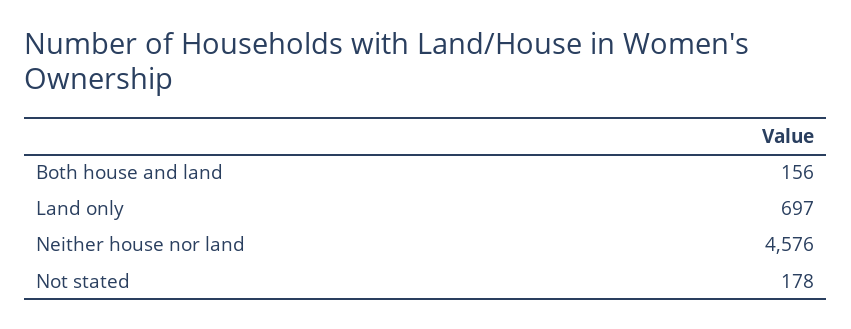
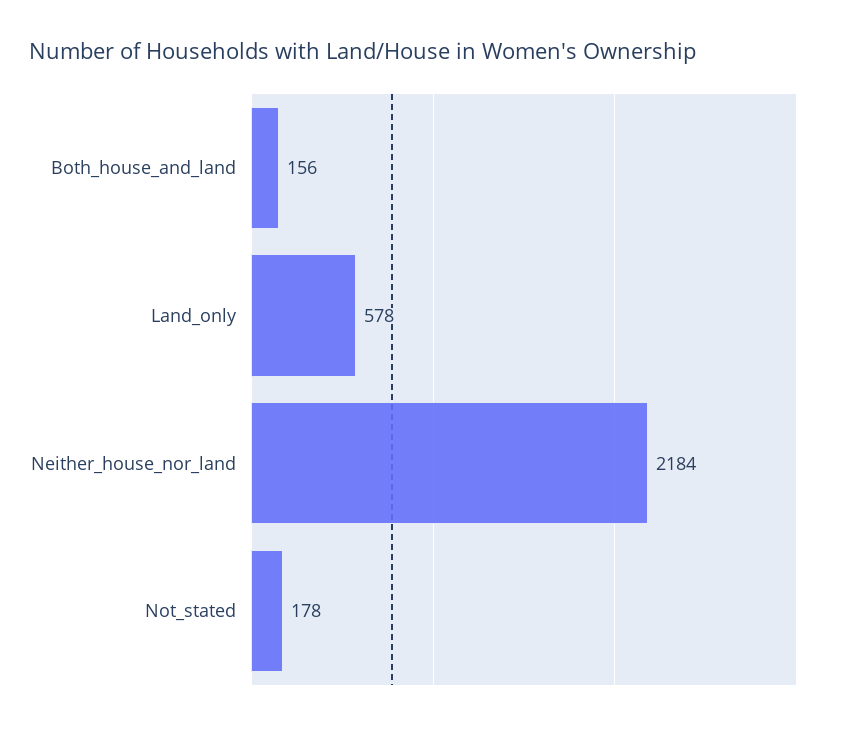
Land only: 697 -> 578
Neither house nor land: 4576 -> 2184

